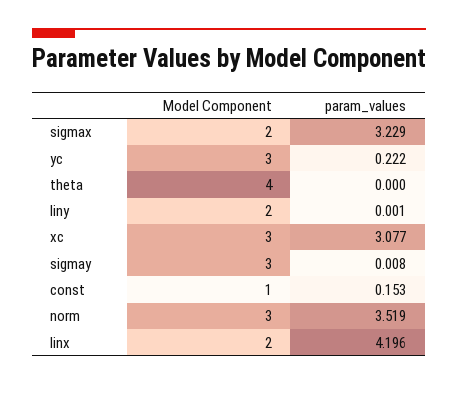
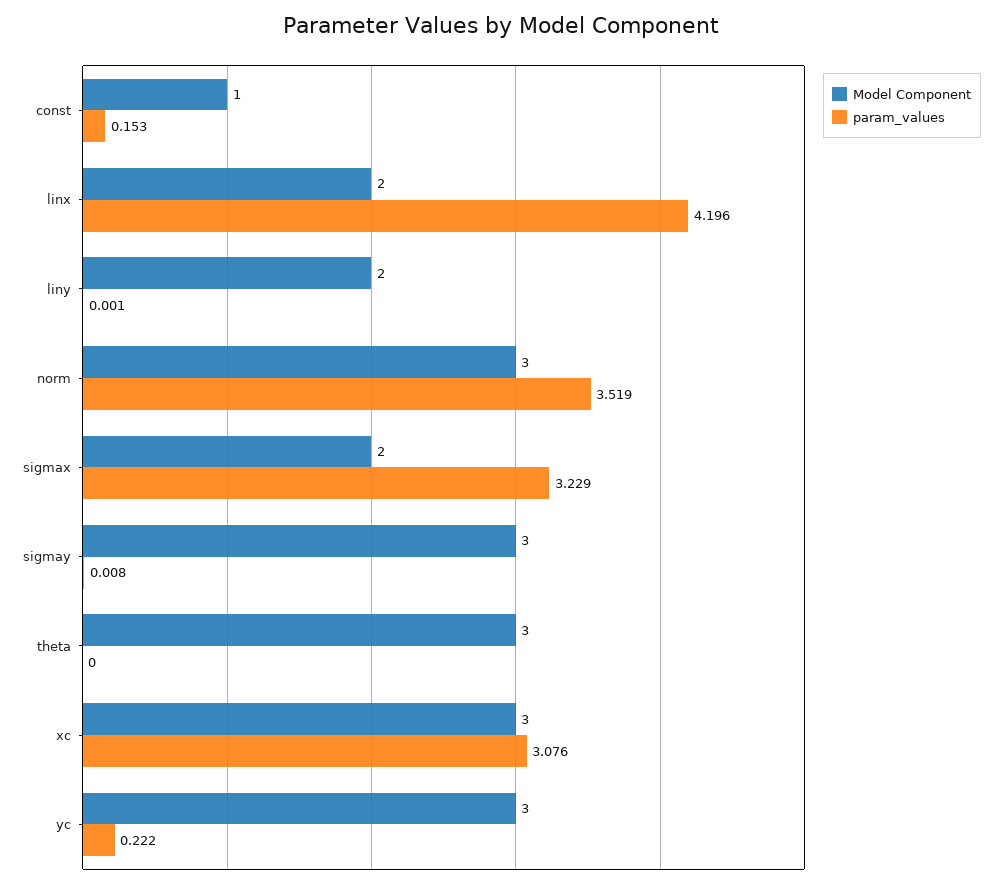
Model Component, theta: 4 -> 3
param_values, xc: 3.077 -> 3.076

